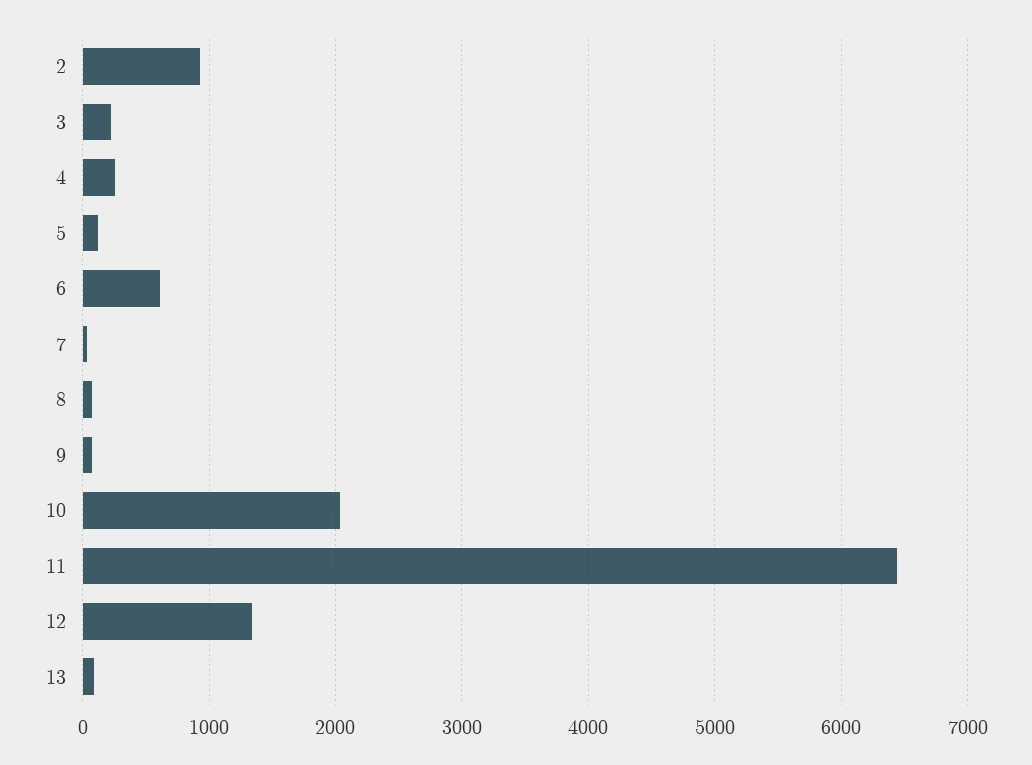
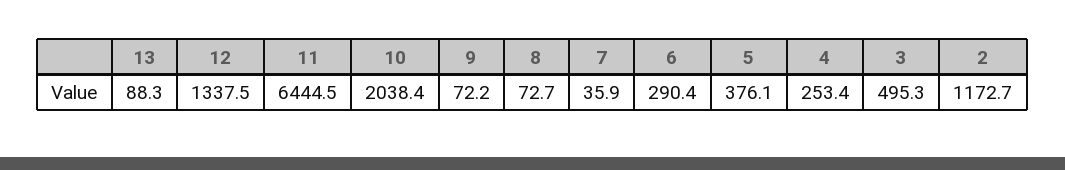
2: 900 -> 1172.7
3: 200 -> 495.3
5: 100 -> 376.1
6: 600 -> 290.4

